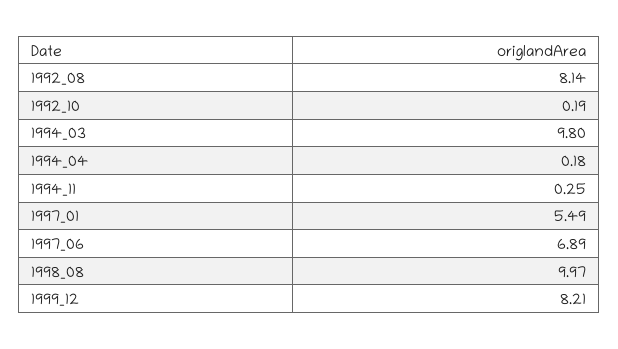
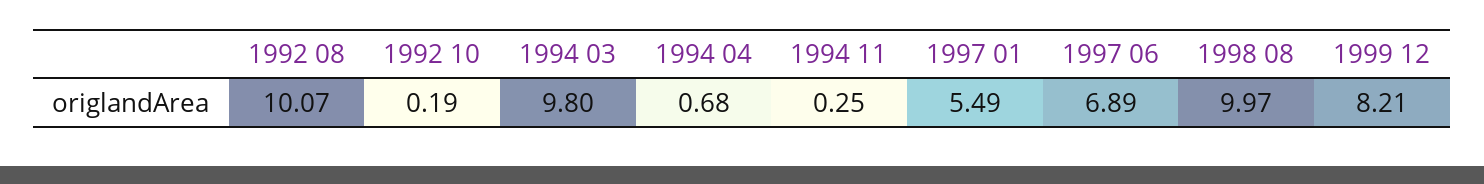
1992_08: 8.14 -> 10.07
1994_04: 0.18 -> 0.68

